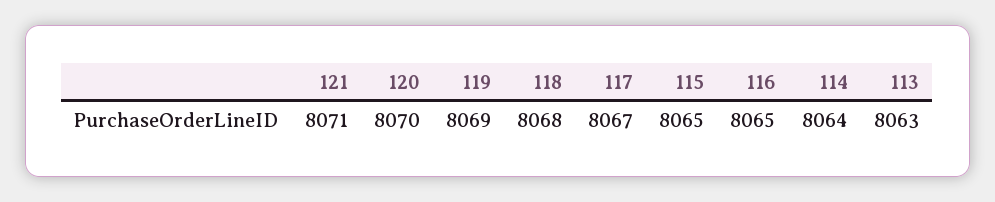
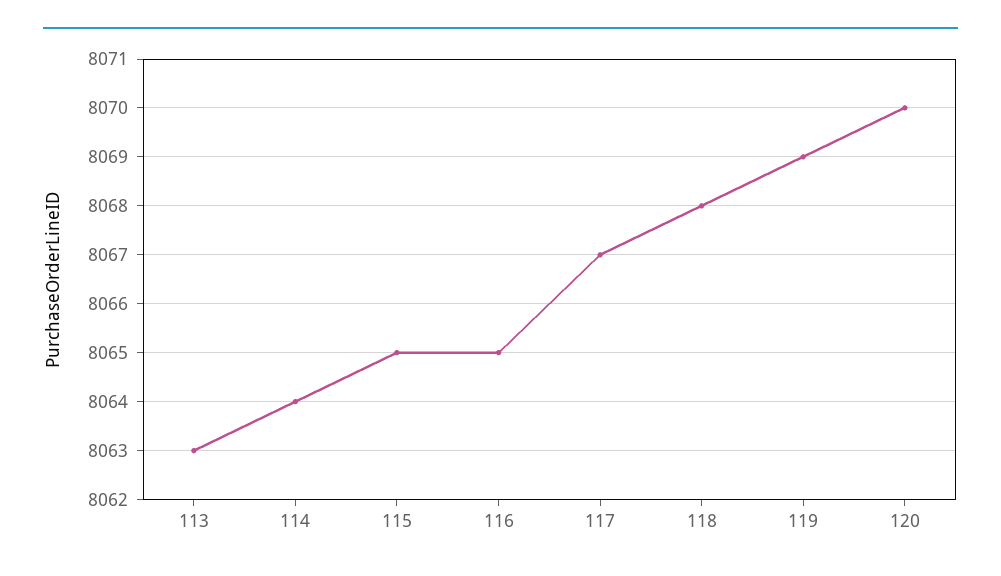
121: 8071 -> none

